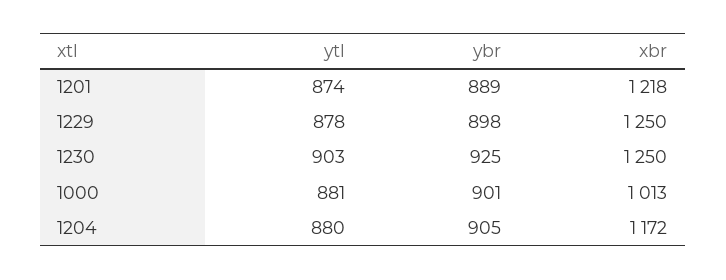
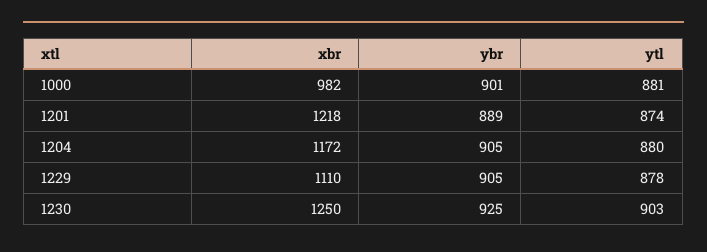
ybr, 1229: 898 -> 905
xbr, 1229: 1250 -> 1110
xbr, 1000: 1013 -> 982

